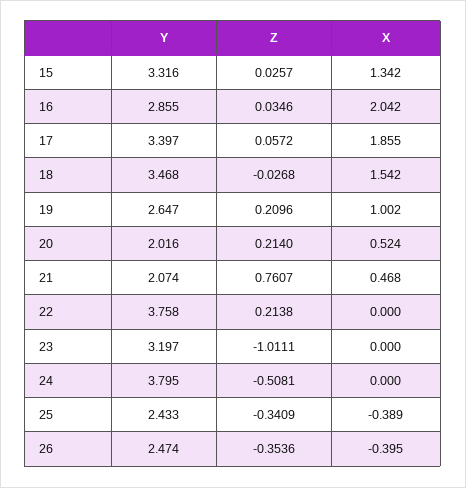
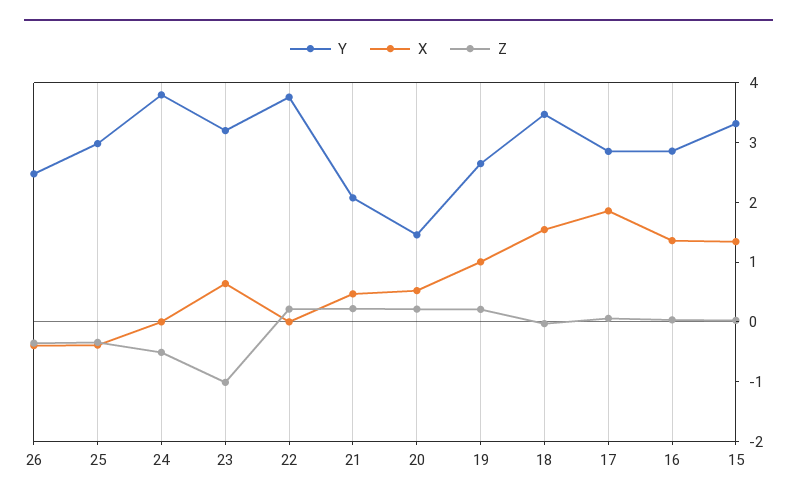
X, 16: 2.042 -> 1.4
Y, 17: 3.397 -> 2.8
Y, 20: 2.016 -> 1.4
Z, 21: 0.7607 -> 0.2
X, 23: 0 -> 0.6
Y, 25: 2.433 -> 3

